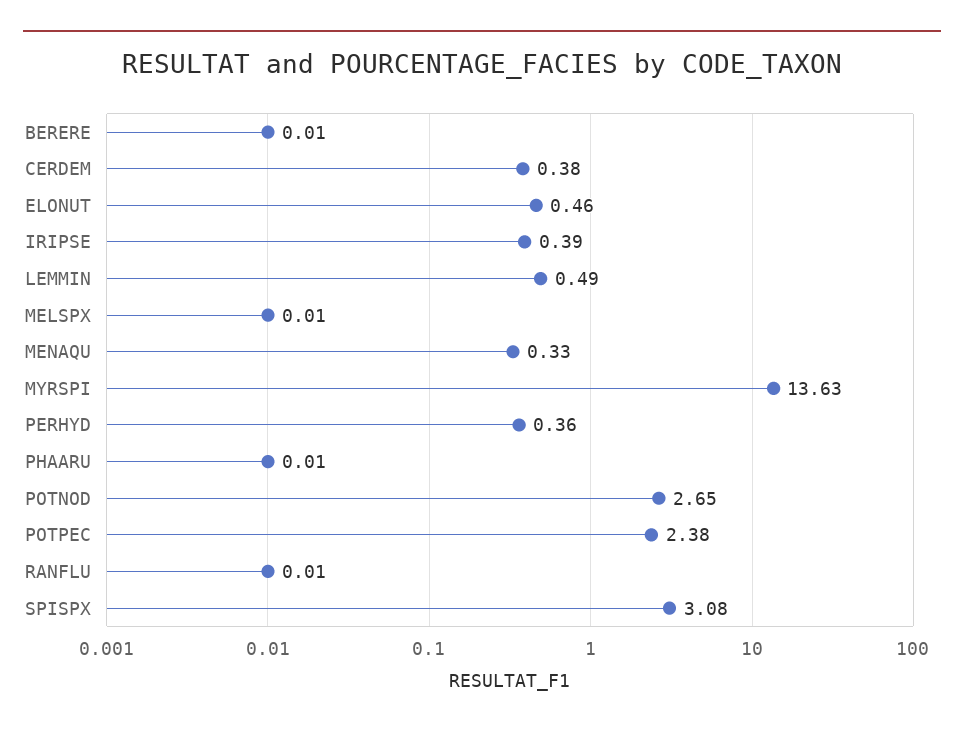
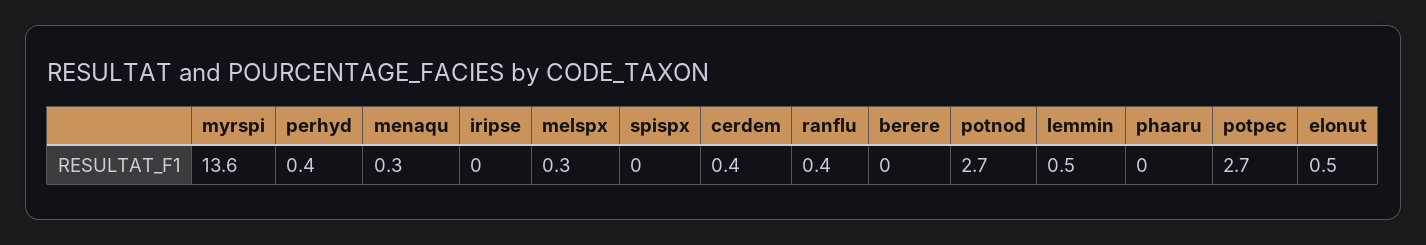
IRIPSE: 0.39 -> 0
MELSPX: 0.01 -> 0.3
POTPEC: 2.38 -> 2.7
RANFLU: 0.01 -> 0.4
SPISPX: 3.08 -> 0

